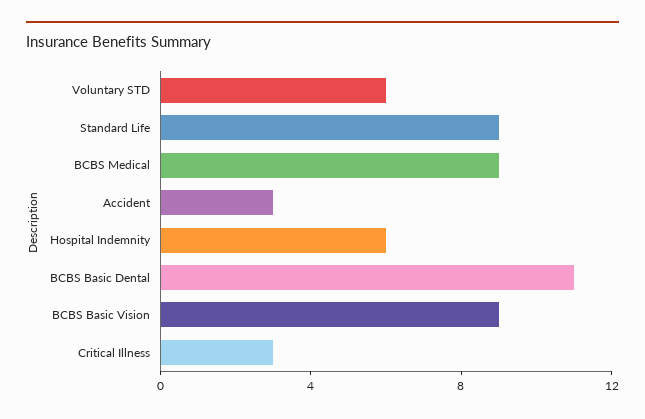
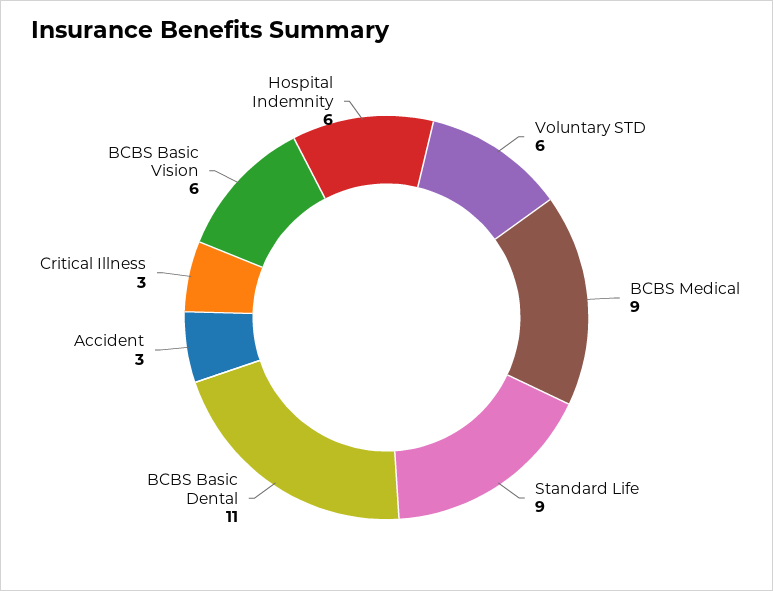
BCBS Basic Vision: 9 -> 6

